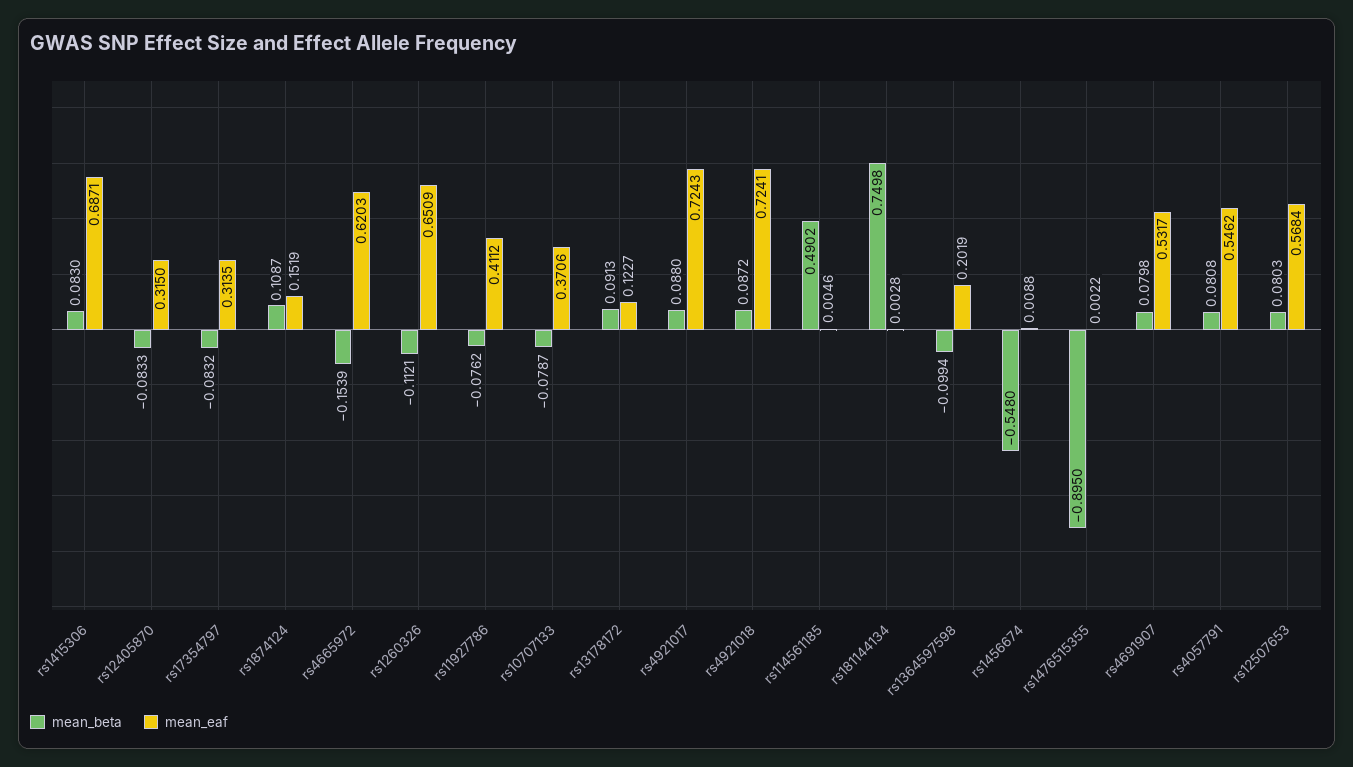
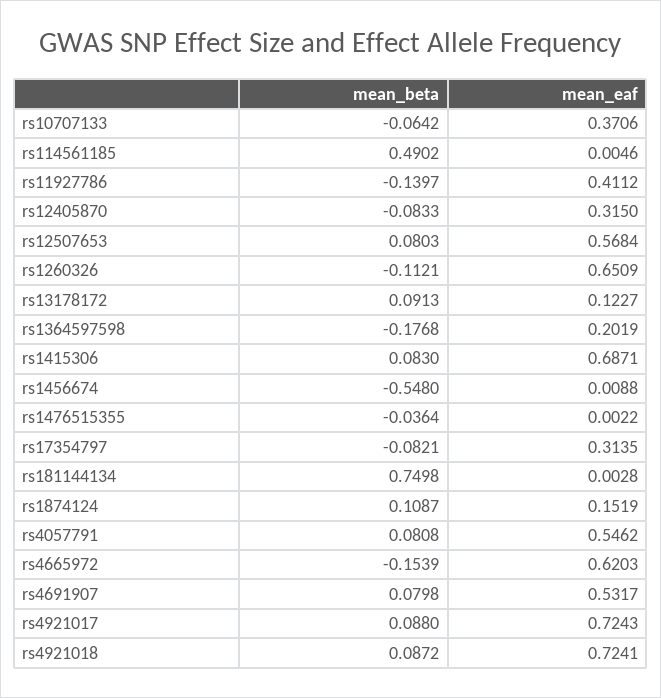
mean_beta, rs17354797: -0.0832 -> -0.0821
mean_beta, rs11927786: -0.0762 -> -0.1397
mean_beta, rs10707133: -0.0787 -> -0.0642
mean_beta, rs1364597598: -0.0994 -> -0.1768
mean_beta, rs1476515355: -0.895 -> -0.0364

